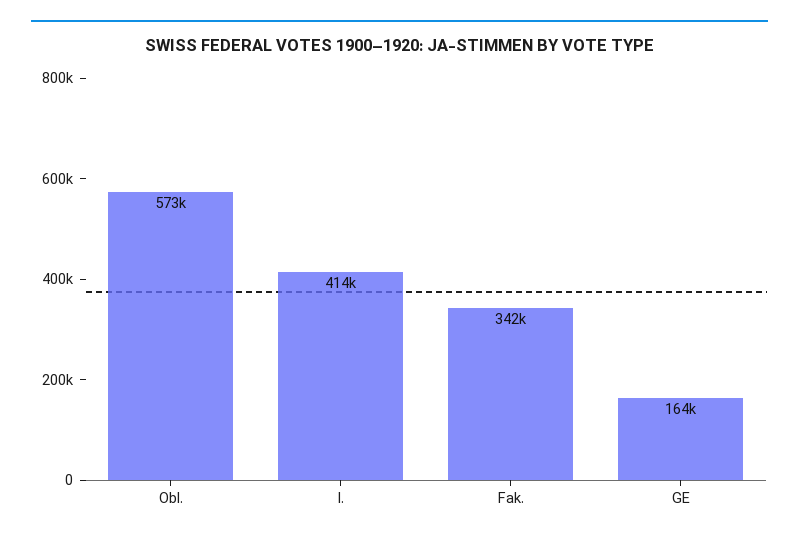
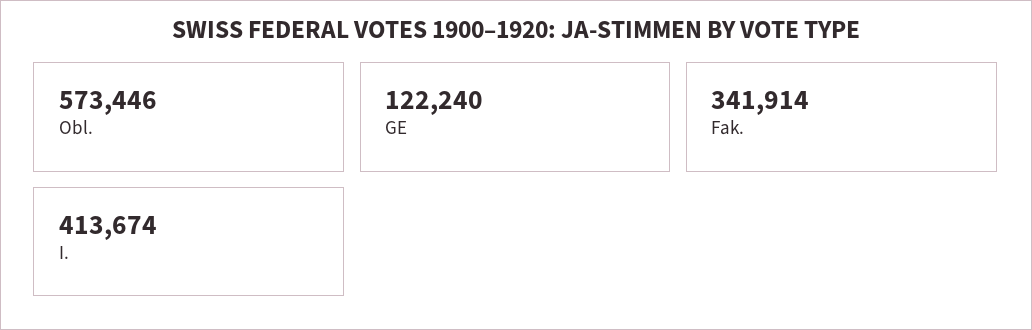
GE: 164000 -> 122240

